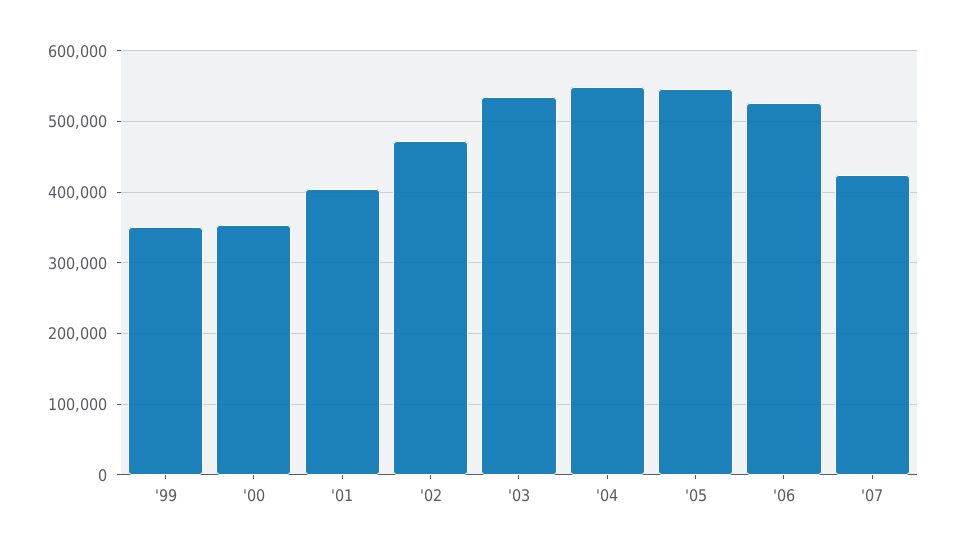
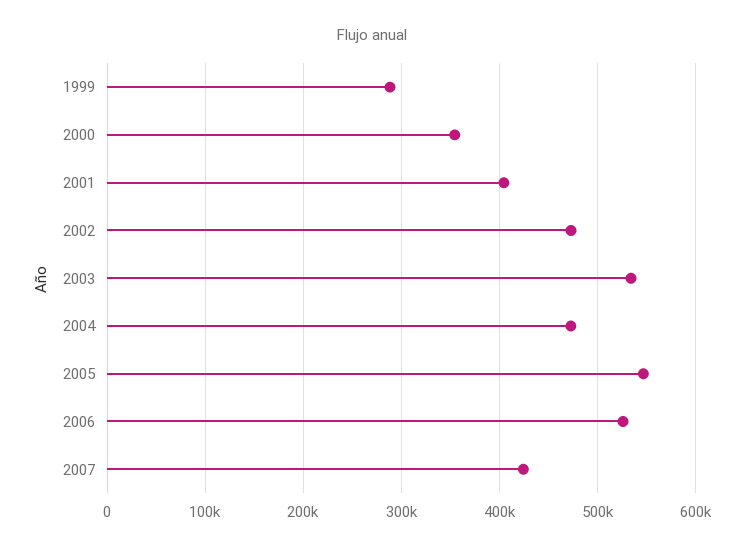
'99: 350000 -> 290000
'04: 550000 -> 470000

